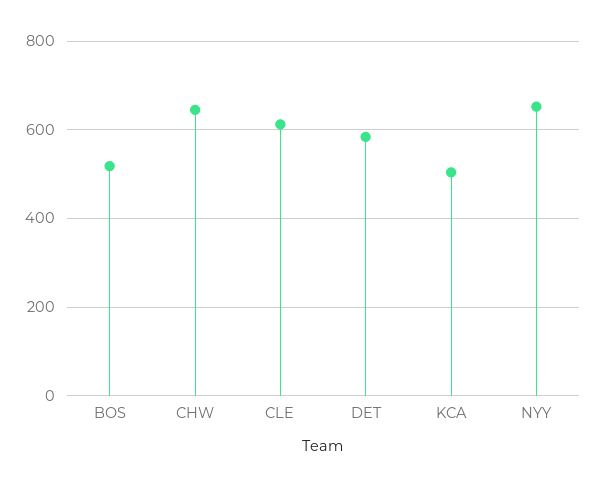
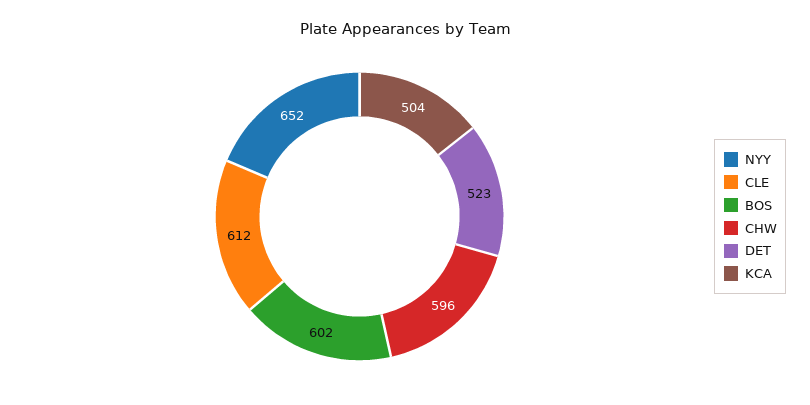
BOS: 520 -> 602
CHW: 640 -> 596
DET: 580 -> 523

